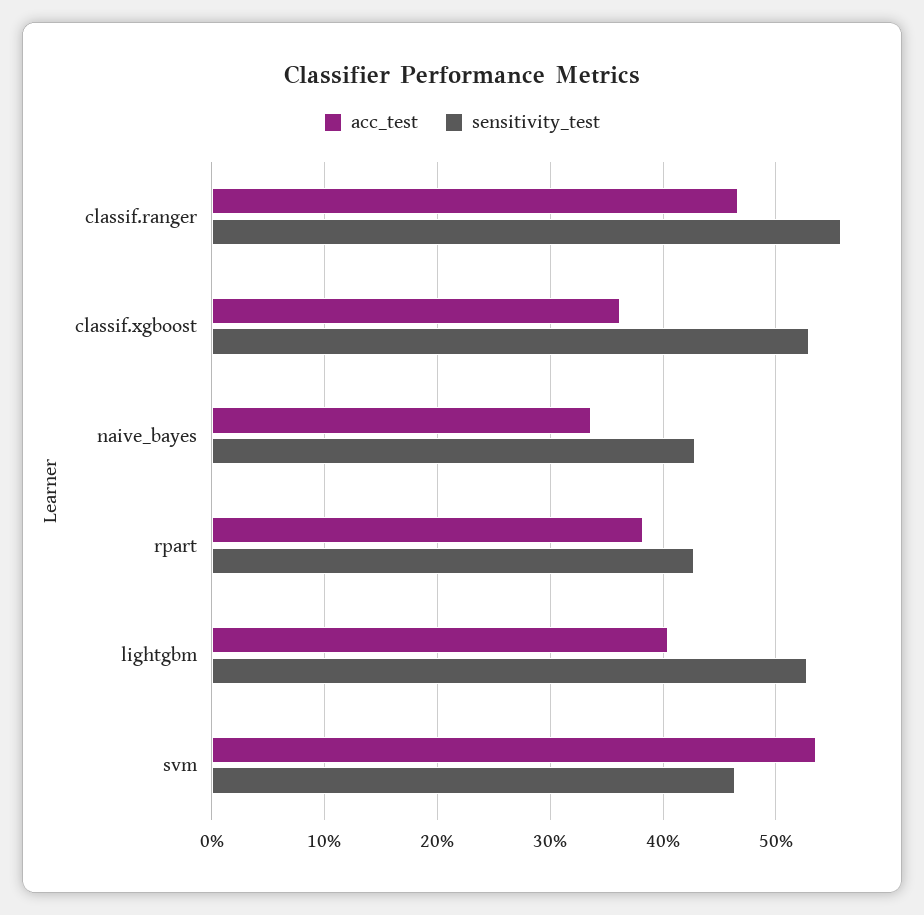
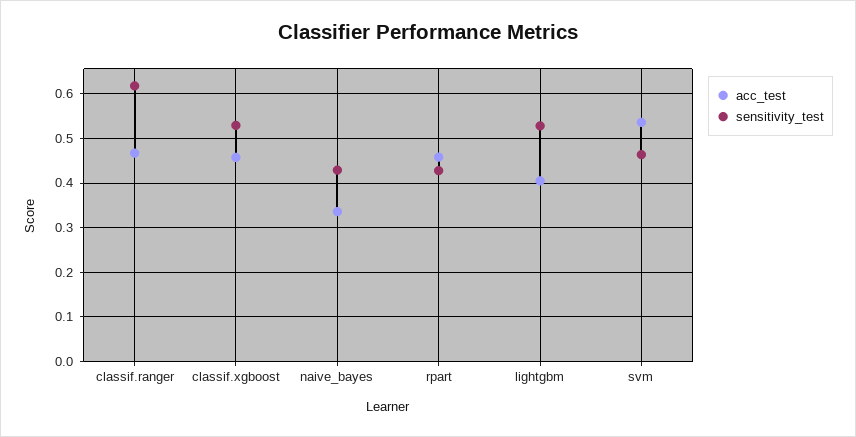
sensitivity_test, classif.ranger: 0.56 -> 0.62
acc_test, classif.xgboost: 0.36 -> 0.46
acc_test, rpart: 0.38 -> 0.46

